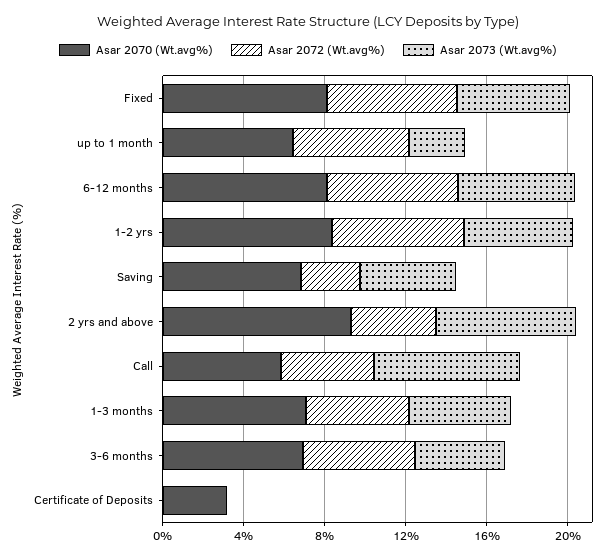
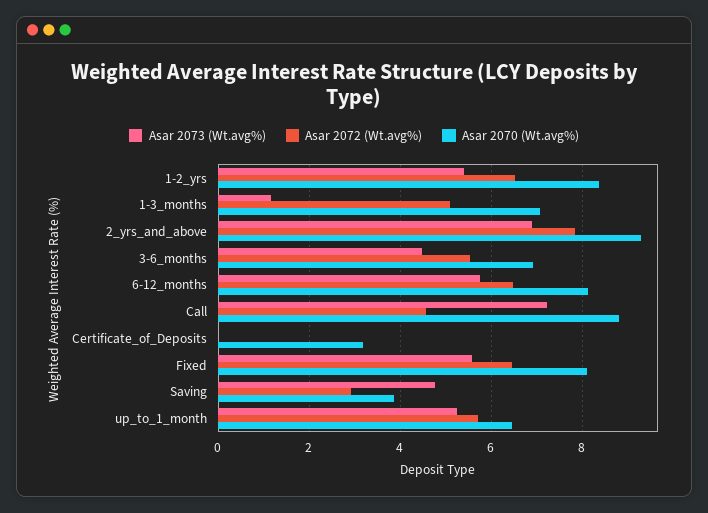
Asar 2073 (Wt.avg%), up to 1 month: 3 -> 5.2
Asar 2070 (Wt.avg%), Saving: 7 -> 3.8
Asar 2072 (Wt.avg%), 2 yrs and above: 4 -> 7.8
Asar 2070 (Wt.avg%), Call: 6 -> 8.8
Asar 2073 (Wt.avg%), 1-3 months: 5 -> 1.2

